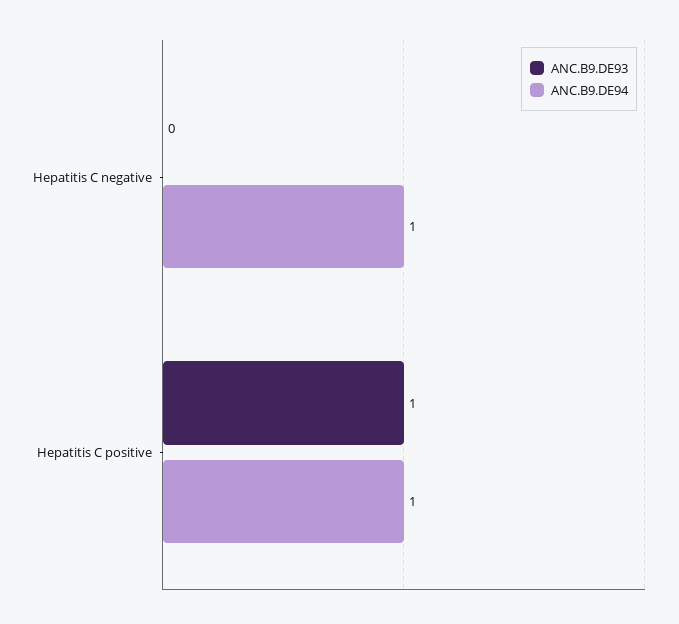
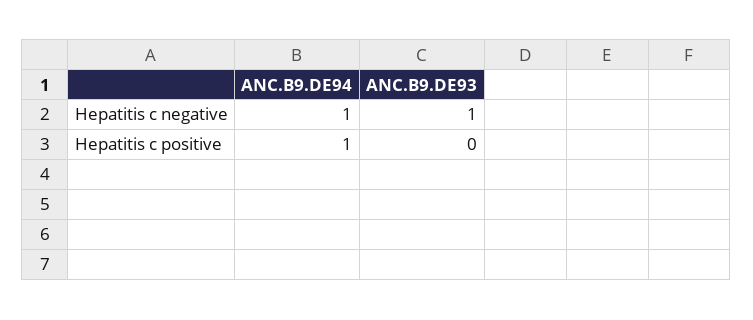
ANC.B9.DE93, Hepatitis C negative: 0 -> 1
ANC.B9.DE93, Hepatitis C positive: 1 -> 0

